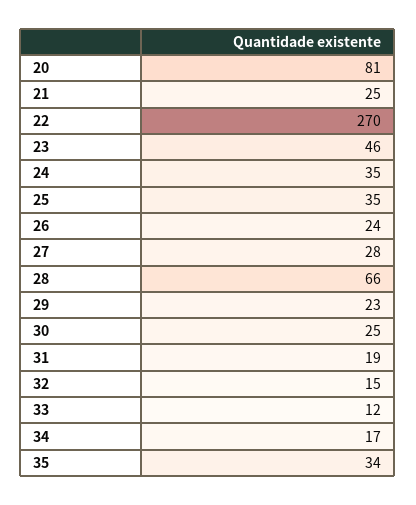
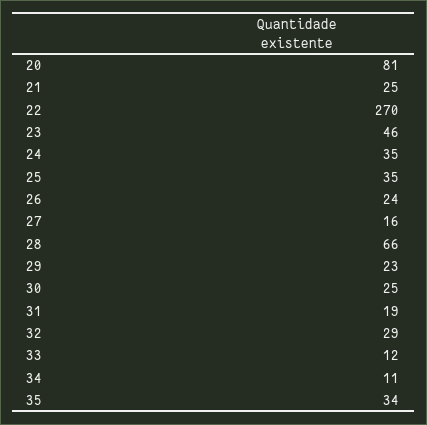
27: 28 -> 16
32: 15 -> 29
34: 17 -> 11

